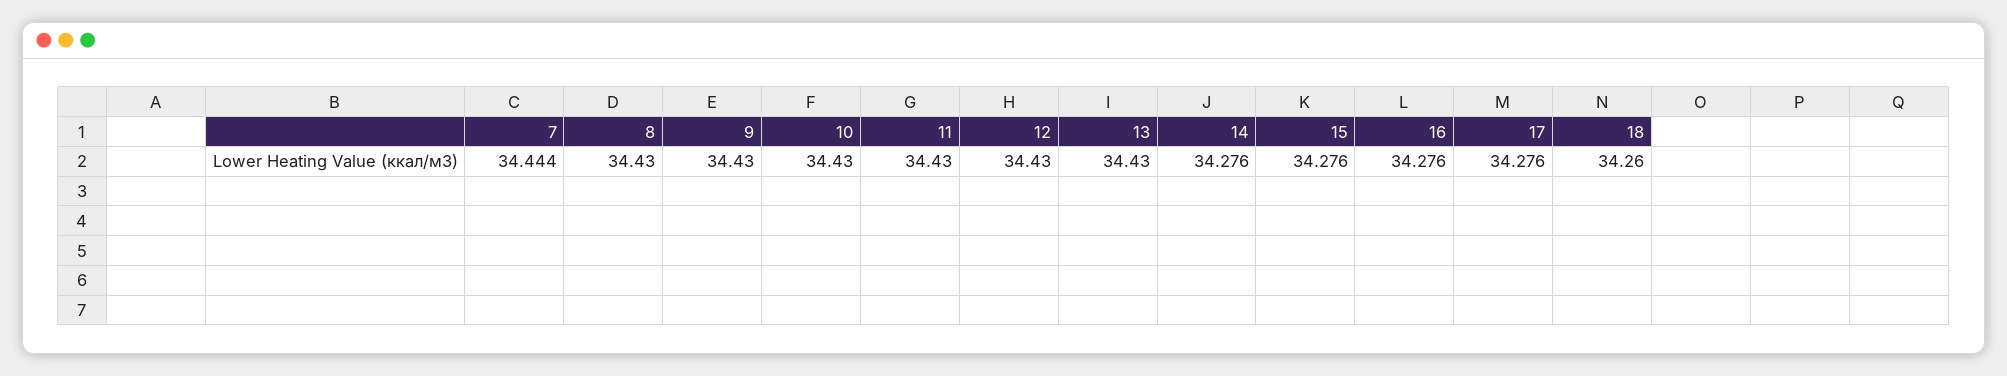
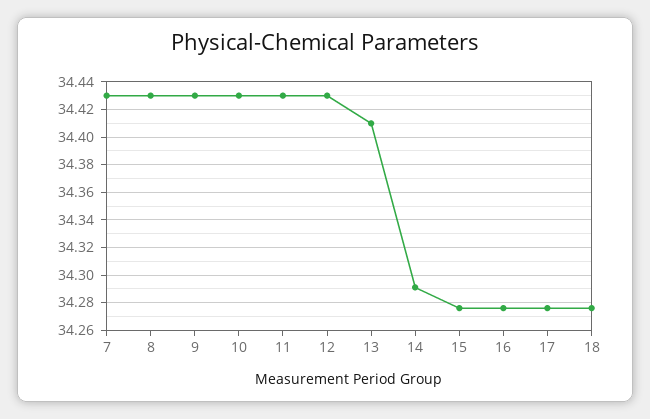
7: 34.444 -> 34.43
13: 34.43 -> 34.41
14: 34.276 -> 34.29
18: 34.26 -> 34.275

